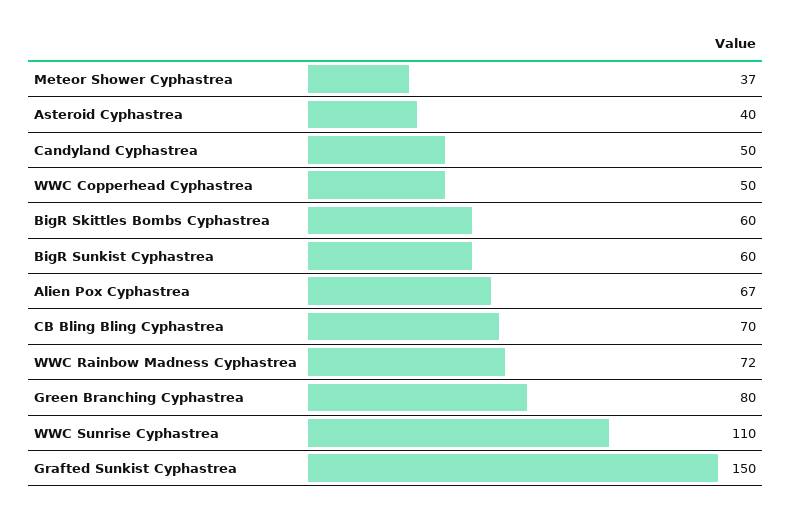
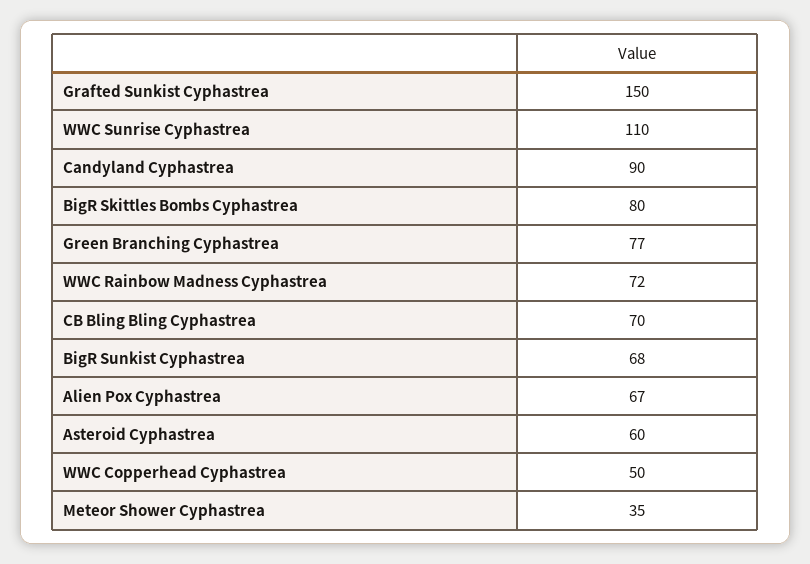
Meteor Shower Cyphastrea: 37 -> 35
Asteroid Cyphastrea: 40 -> 60
Candyland Cyphastrea: 50 -> 90
BigR Skittles Bombs Cyphastrea: 60 -> 80
BigR Sunkist Cyphastrea: 60 -> 68
Green Branching Cyphastrea: 80 -> 77

